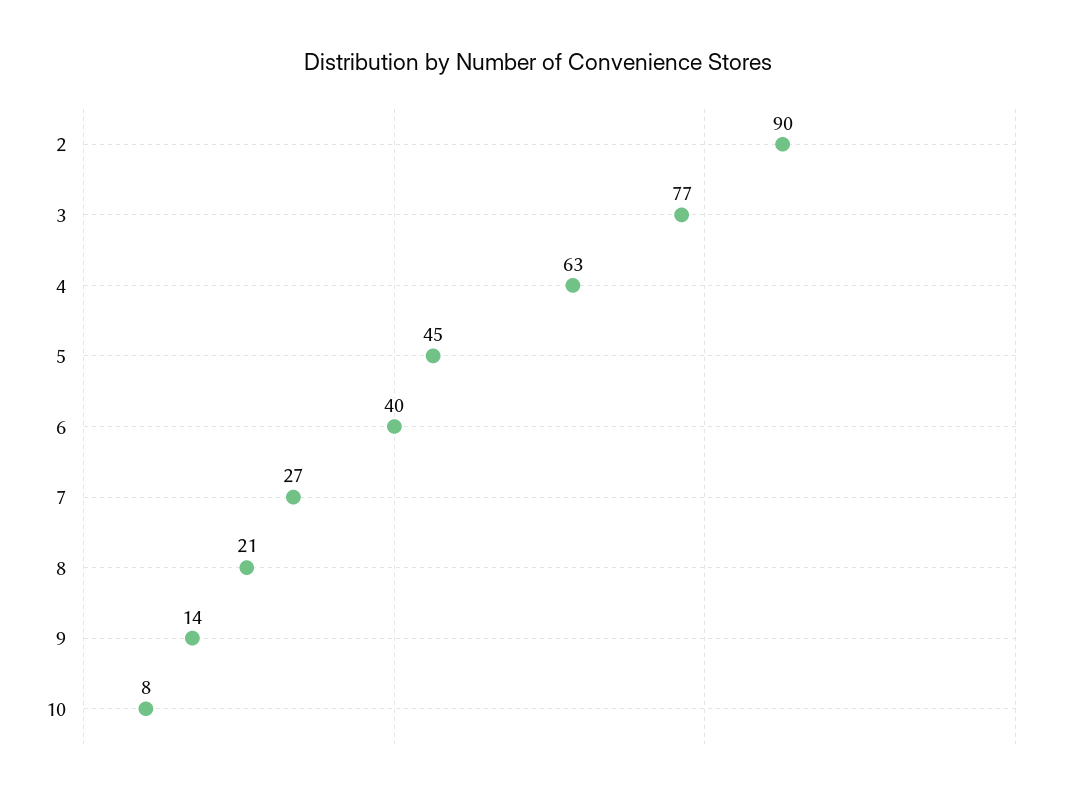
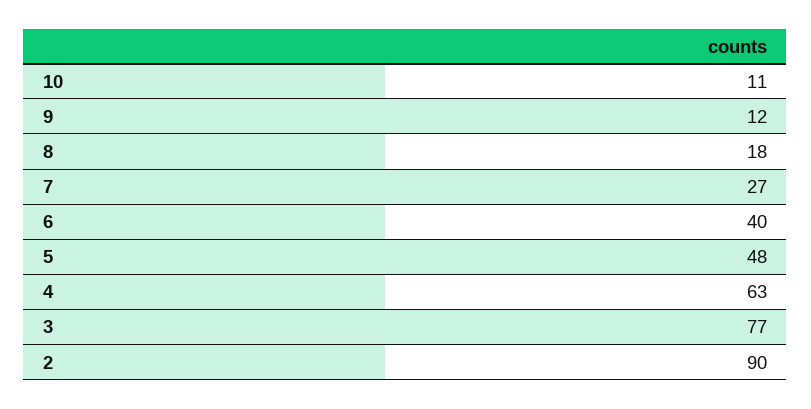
5: 45 -> 48
8: 21 -> 18
9: 14 -> 12
10: 8 -> 11

